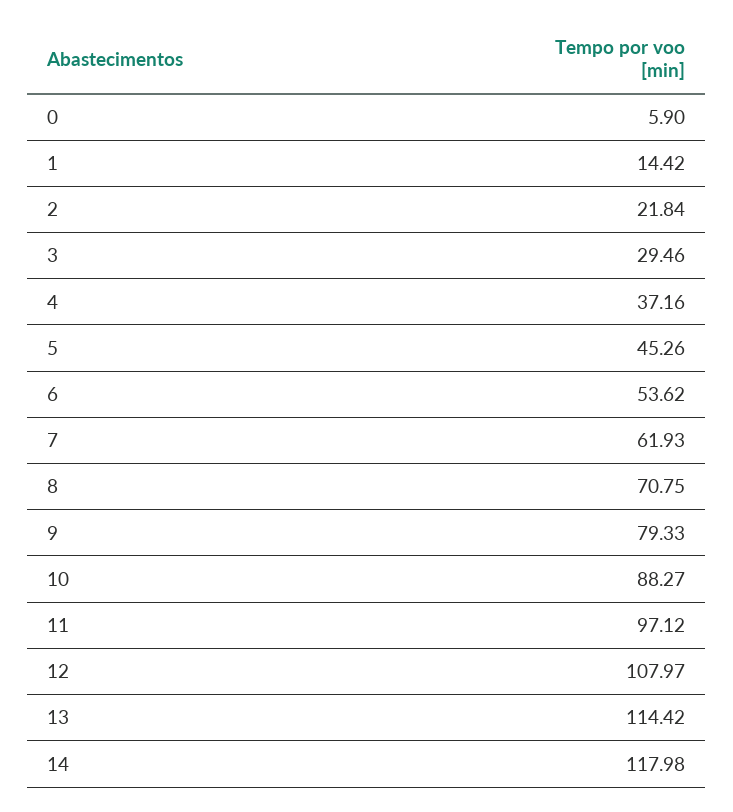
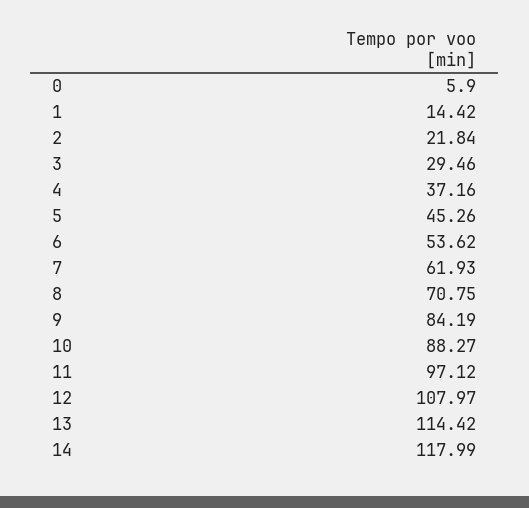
9: 79.33 -> 84.19
14: 117.98 -> 117.99

